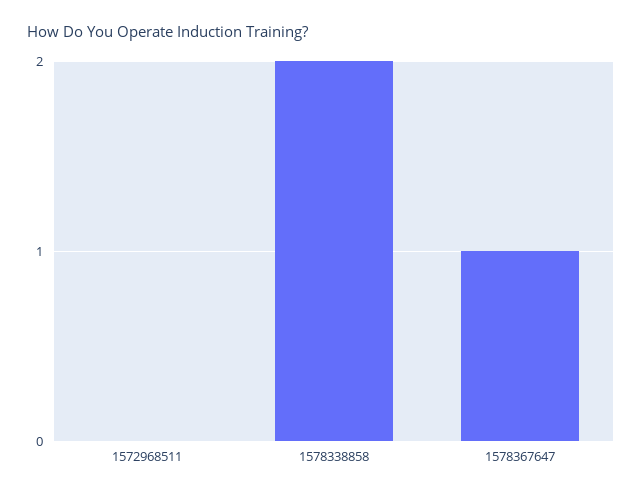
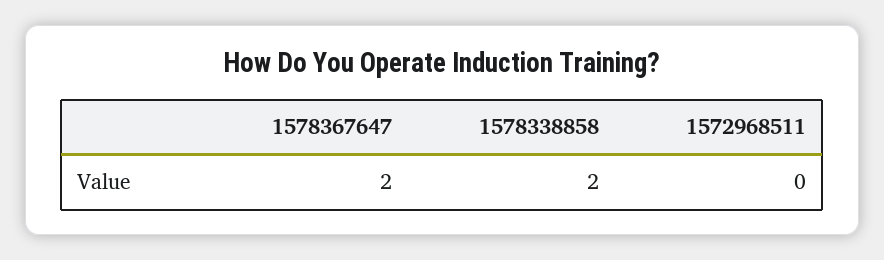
1578367647: 1 -> 2

